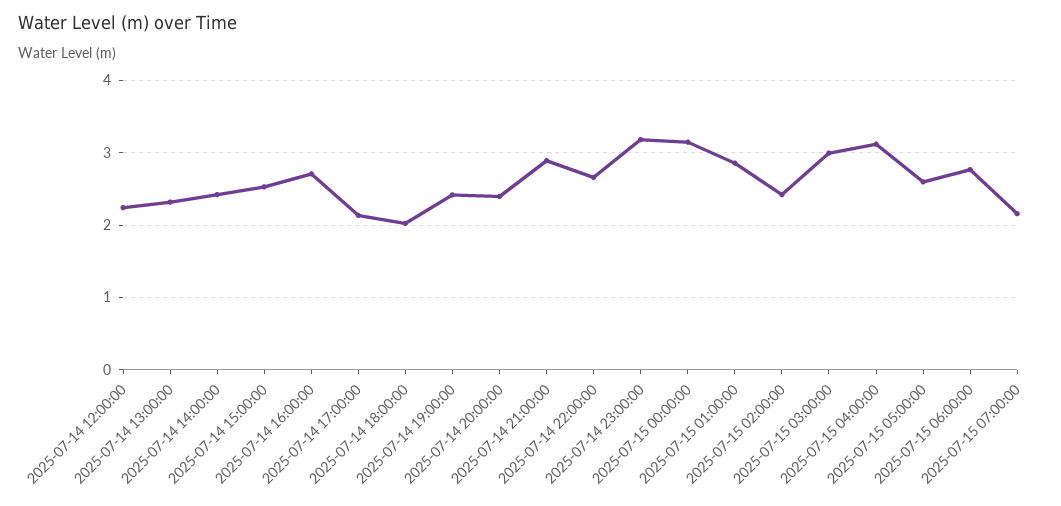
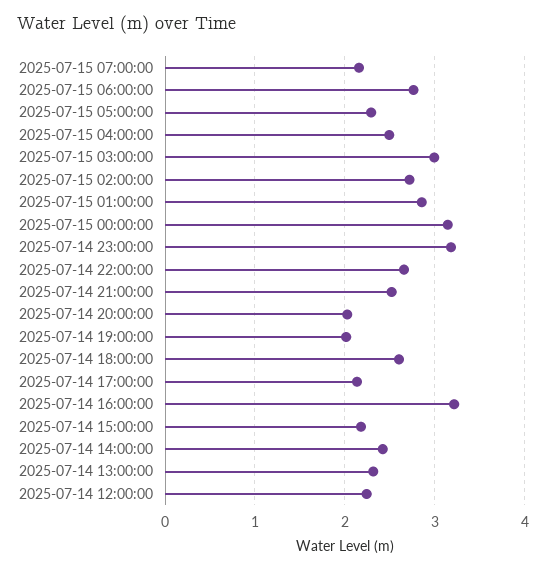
2025-07-14 15:00:00: 2.5 -> 2.2
2025-07-14 16:00:00: 2.7 -> 3.2
2025-07-14 18:00:00: 2 -> 2.6
2025-07-14 19:00:00: 2.4 -> 2
2025-07-14 20:00:00: 2.4 -> 2
2025-07-14 21:00:00: 2.9 -> 2.5
2025-07-15 02:00:00: 2.4 -> 2.7
2025-07-15 04:00:00: 3.1 -> 2.5
2025-07-15 05:00:00: 2.6 -> 2.3

